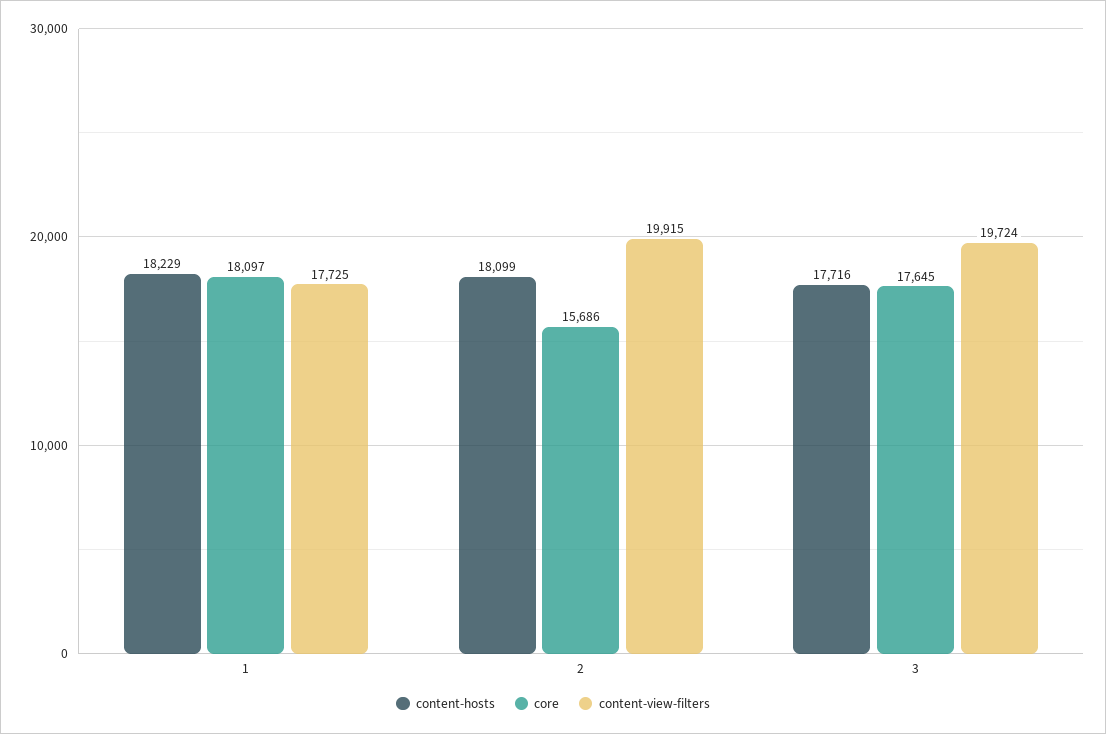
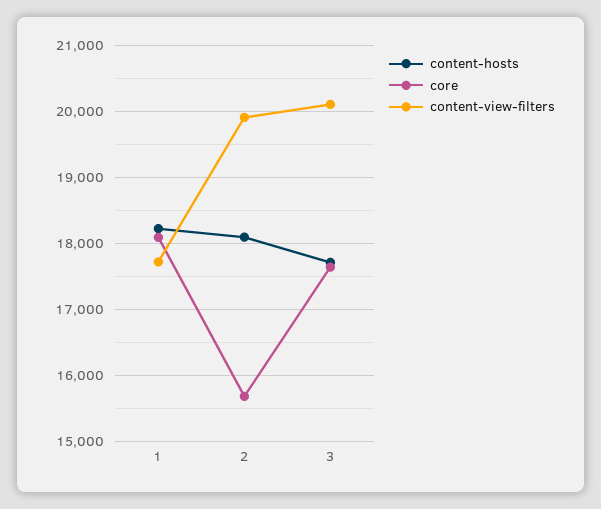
content-view-filters, 3: 19724 -> 20100

